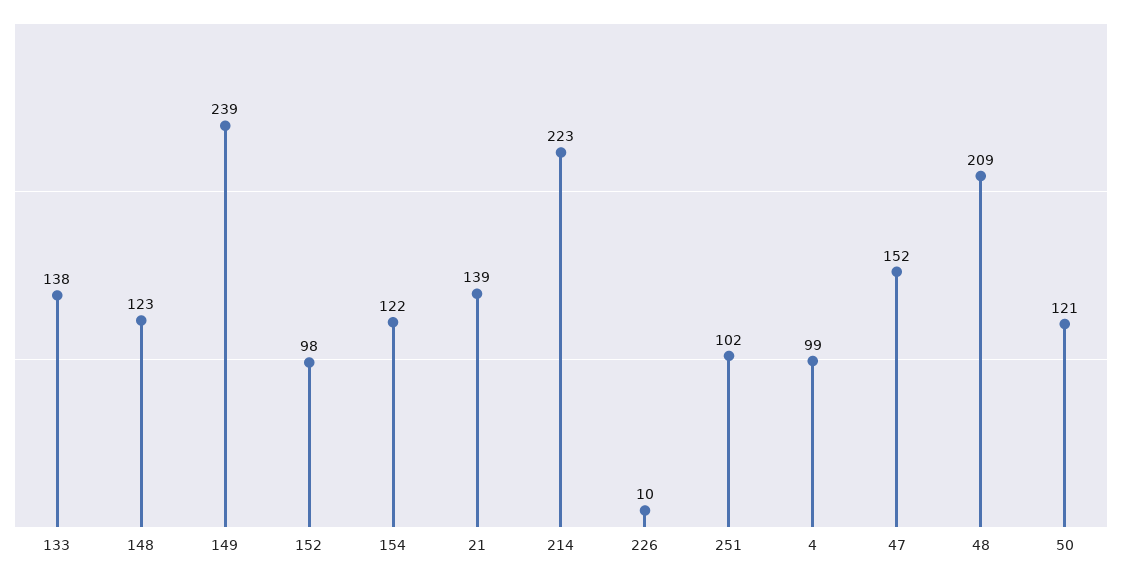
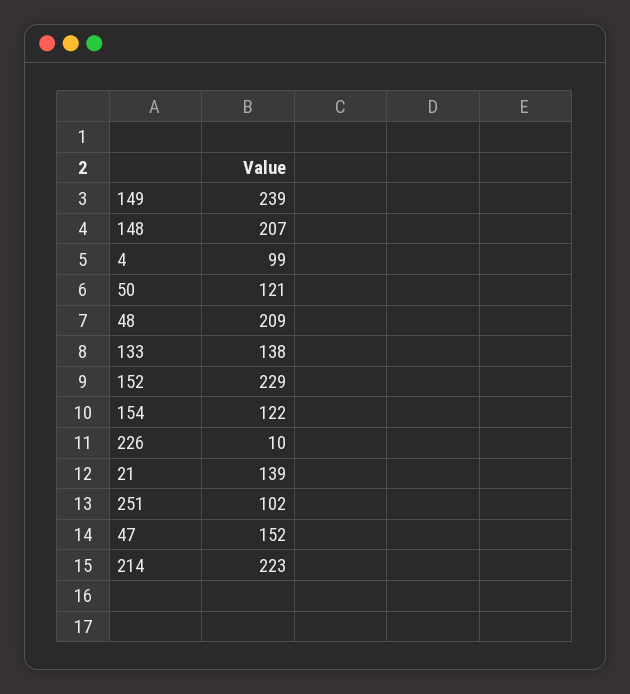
148: 123 -> 207
152: 98 -> 229

